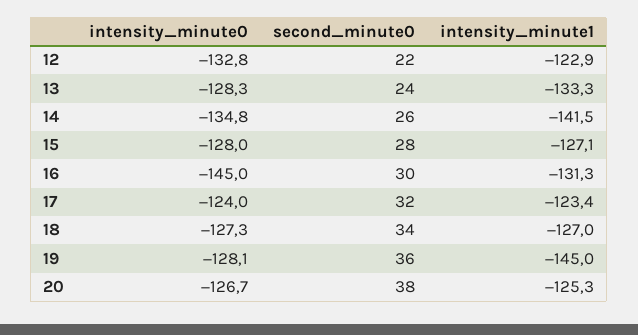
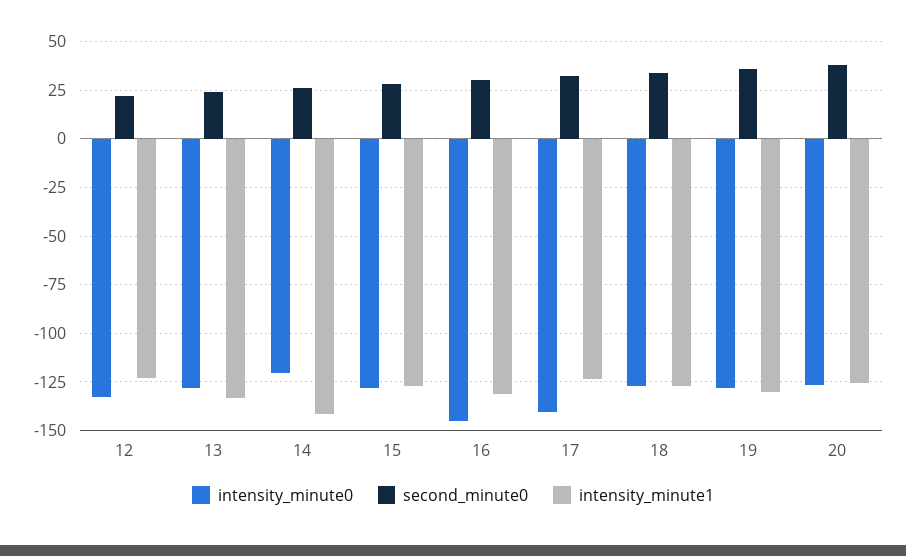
intensity_minute0, 14: -134.8 -> -120
intensity_minute0, 17: -124 -> -140
intensity_minute1, 19: -145 -> -130

